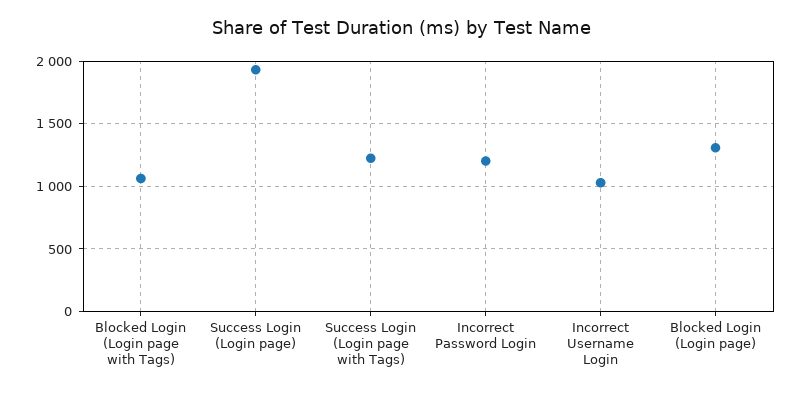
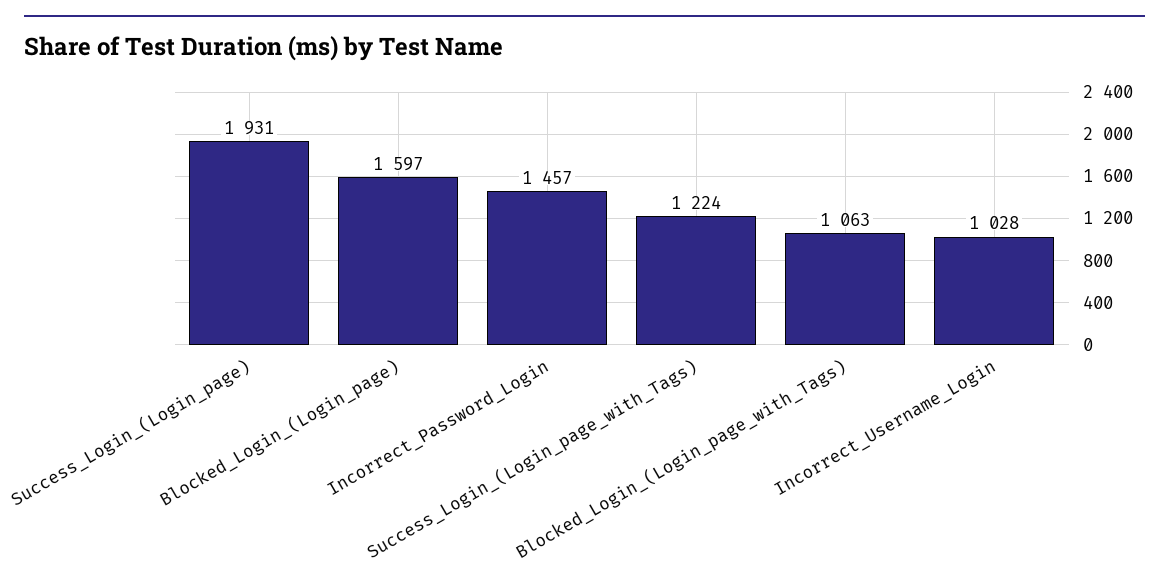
Incorrect Password Login: 1200 -> 1457
Blocked Login (Login page): 1300 -> 1597

